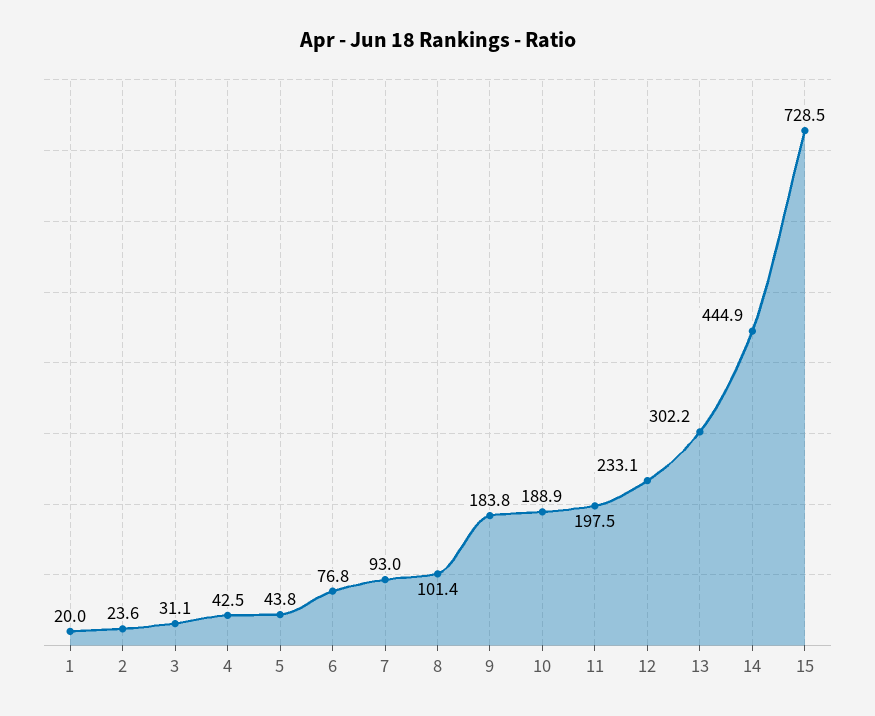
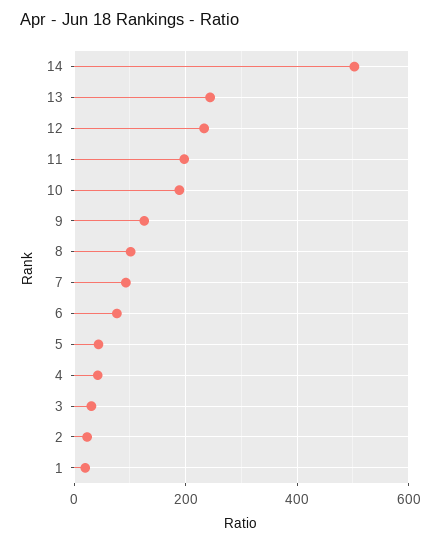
9: 183.8 -> 120
13: 302.2 -> 240
14: 444.9 -> 500
15: 728.5 -> none

